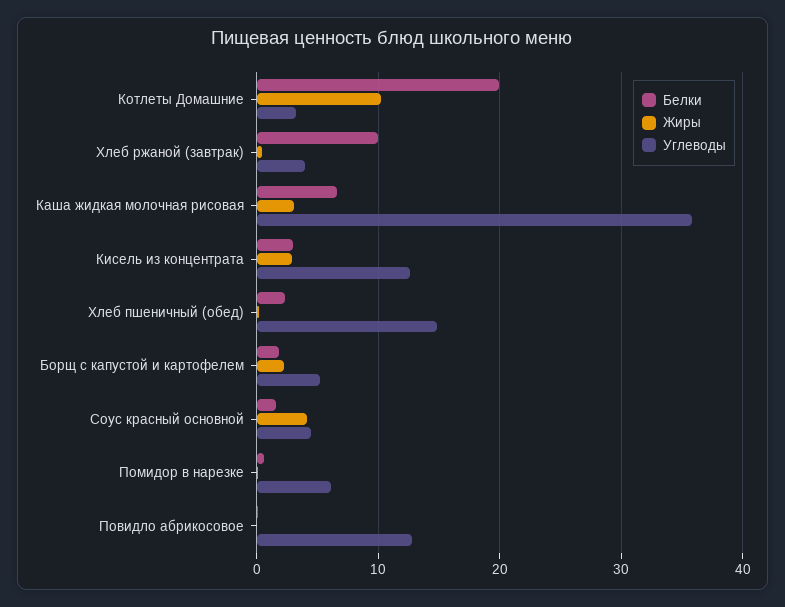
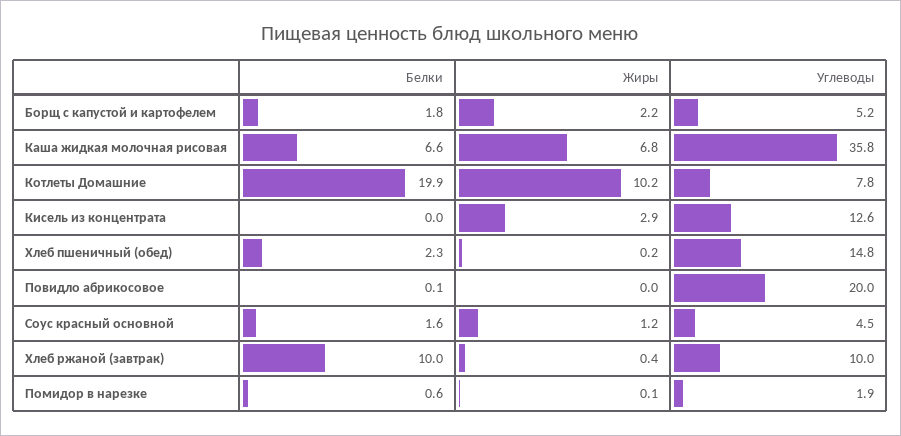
Углеводы, Котлеты Домашние: 3 -> 7.8
Углеводы, Хлеб ржаной (завтрак): 4 -> 10
Жиры, Каша жидкая молочная рисовая: 3 -> 6.8
Белки, Кисель из концентрата: 3 -> 0
Жиры, Соус красный основной: 4 -> 1.2
Углеводы, Помидор в нарезке: 6 -> 1.9
Углеводы, Повидло абрикосовое: 13 -> 20

